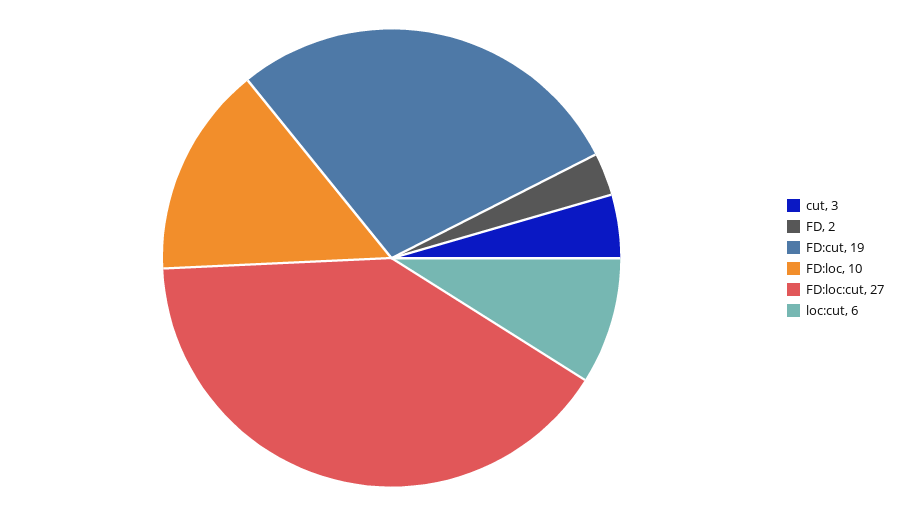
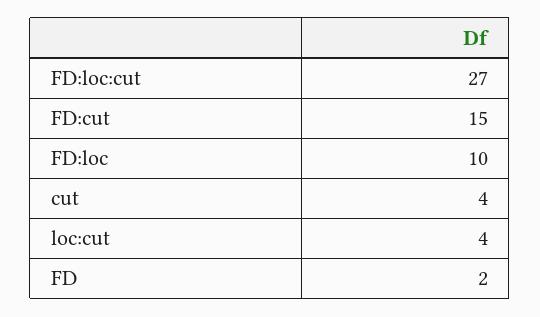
cut: 3 -> 4
FD:cut: 19 -> 15
loc:cut: 6 -> 4

